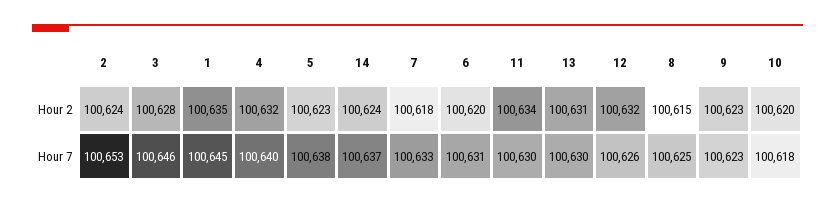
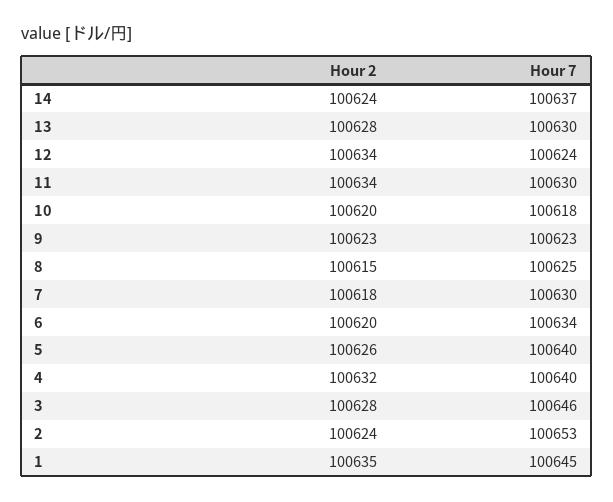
5, Hour 2: 100623 -> 100626
13, Hour 2: 100631 -> 100628
12, Hour 2: 100632 -> 100634
5, Hour 7: 100638 -> 100640
7, Hour 7: 100633 -> 100630
6, Hour 7: 100631 -> 100634
12, Hour 7: 100626 -> 100624

